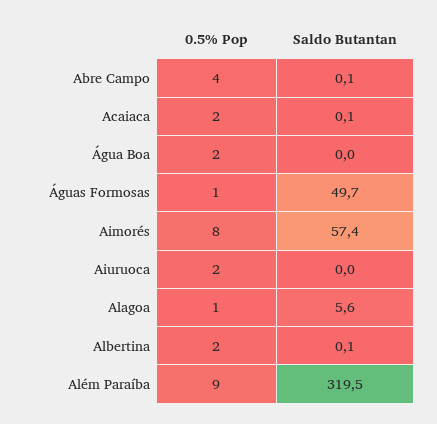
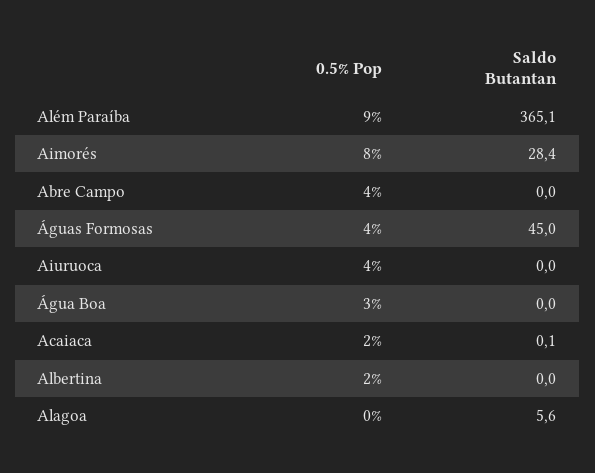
Saldo Butantan, Abre Campo: 0.1 -> 0
0.5% Pop, Água Boa: 2 -> 3
0.5% Pop, Águas Formosas: 1 -> 4
Saldo Butantan, Águas Formosas: 49.7 -> 45
Saldo Butantan, Aimorés: 57.4 -> 28.4
0.5% Pop, Aiuruoca: 2 -> 4
0.5% Pop, Alagoa: 1 -> 0
Saldo Butantan, Albertina: 0.1 -> 0
Saldo Butantan, Além Paraíba: 319.5 -> 365.1

